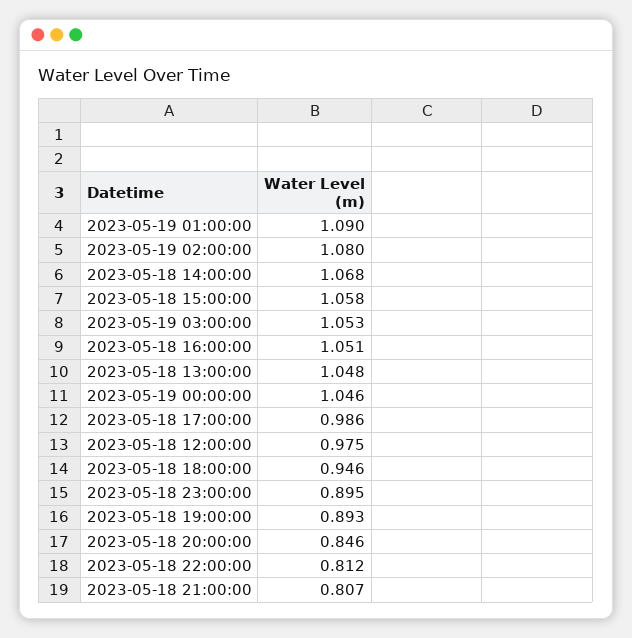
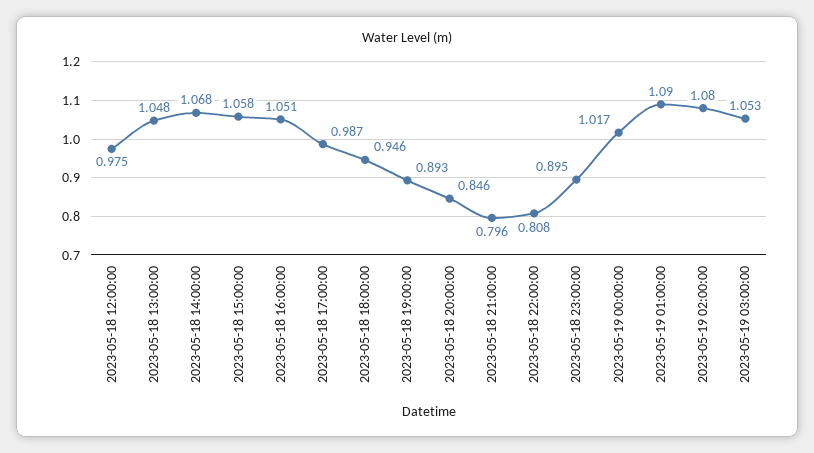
2023-05-19 00:00:00: 1.046 -> 1.017
2023-05-18 17:00:00: 0.986 -> 0.987
2023-05-18 22:00:00: 0.812 -> 0.808
2023-05-18 21:00:00: 0.807 -> 0.796

